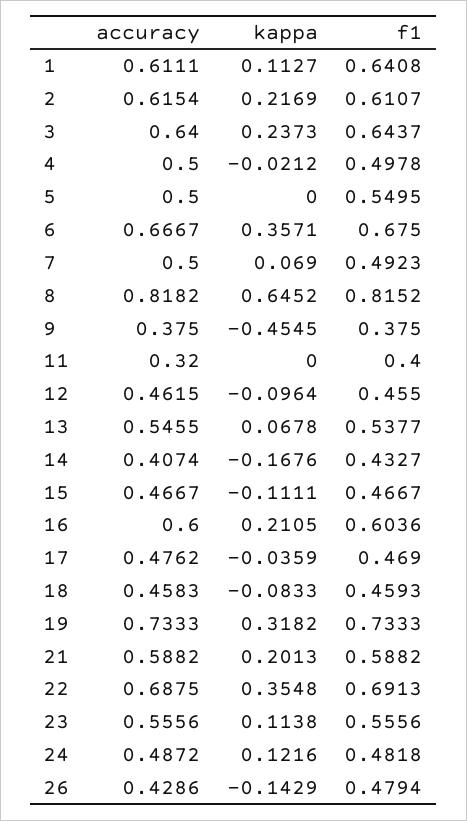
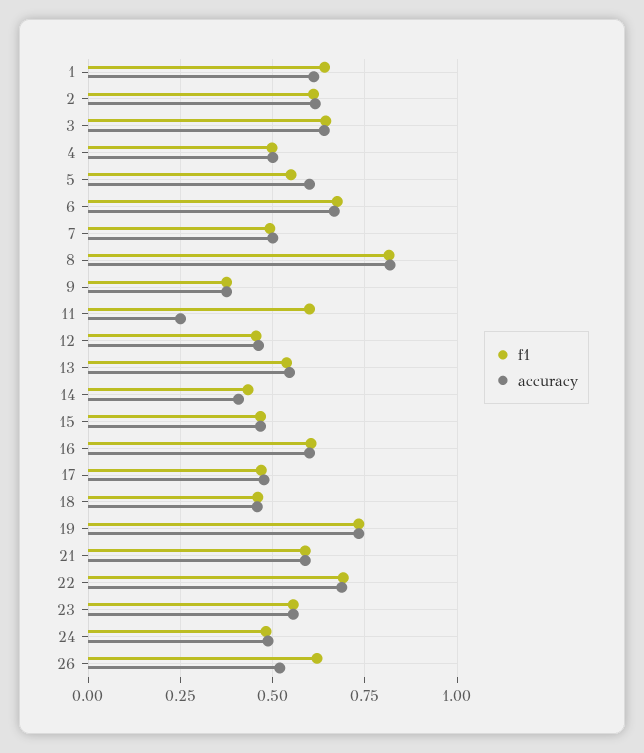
kappa, 1: 0.1127 -> none
kappa, 2: 0.2169 -> none
kappa, 3: 0.2373 -> none
kappa, 4: -0.0212 -> none
accuracy, 5: 0.5 -> 0.6
kappa, 5: 0 -> none
kappa, 6: 0.3571 -> none
kappa, 7: 0.069 -> none
kappa, 8: 0.6452 -> none
kappa, 9: -0.4545 -> none
accuracy, 11: 0.32 -> 0.25
kappa, 11: 0 -> none
f1, 11: 0.4 -> 0.6
kappa, 12: -0.0964 -> none
kappa, 13: 0.0678 -> none
kappa, 14: -0.1676 -> none
kappa, 15: -0.1111 -> none
kappa, 16: 0.2105 -> none
kappa, 17: -0.0359 -> none
kappa, 18: -0.0833 -> none
kappa, 19: 0.3182 -> none
kappa, 21: 0.2013 -> none
kappa, 22: 0.3548 -> none
kappa, 23: 0.1138 -> none
kappa, 24: 0.1216 -> none
accuracy, 26: 0.4286 -> 0.525
kappa, 26: -0.1429 -> none
f1, 26: 0.4794 -> 0.625

